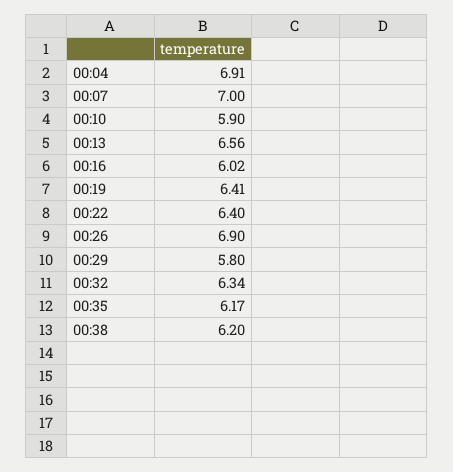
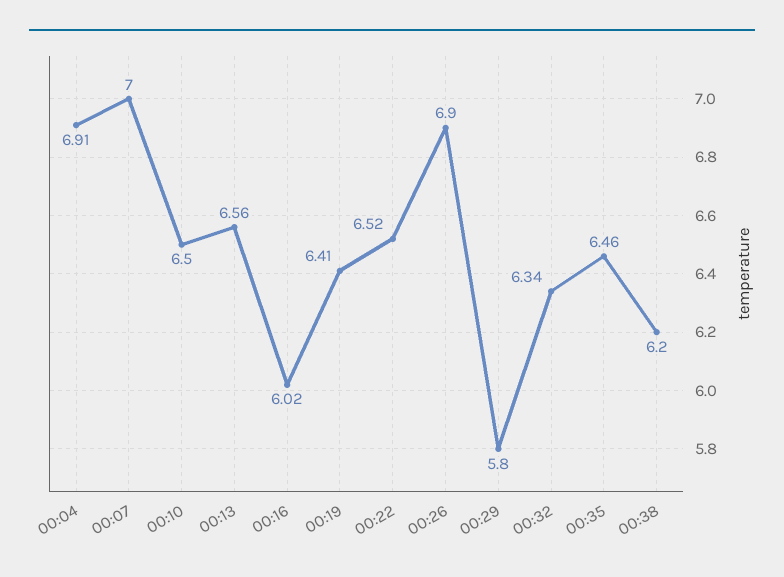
00:10: 5.9 -> 6.5
00:22: 6.4 -> 6.52
00:35: 6.17 -> 6.46

